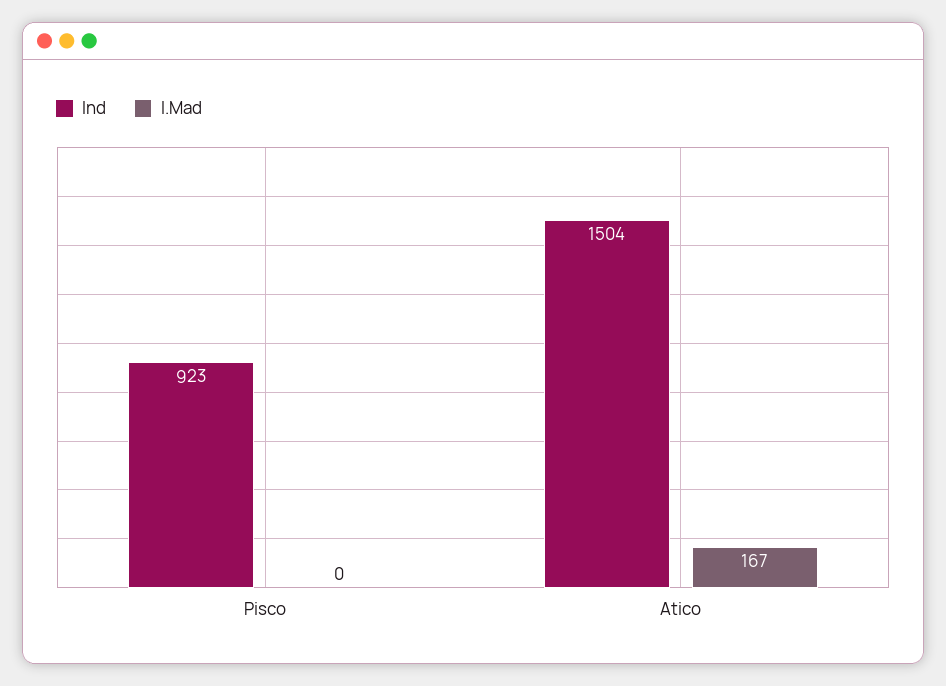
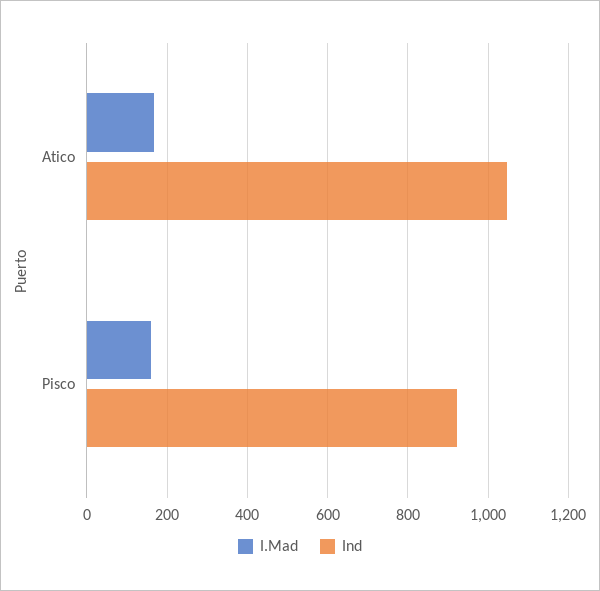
I.Mad, Pisco: 0 -> 160
Ind, Atico: 1504 -> 1040

